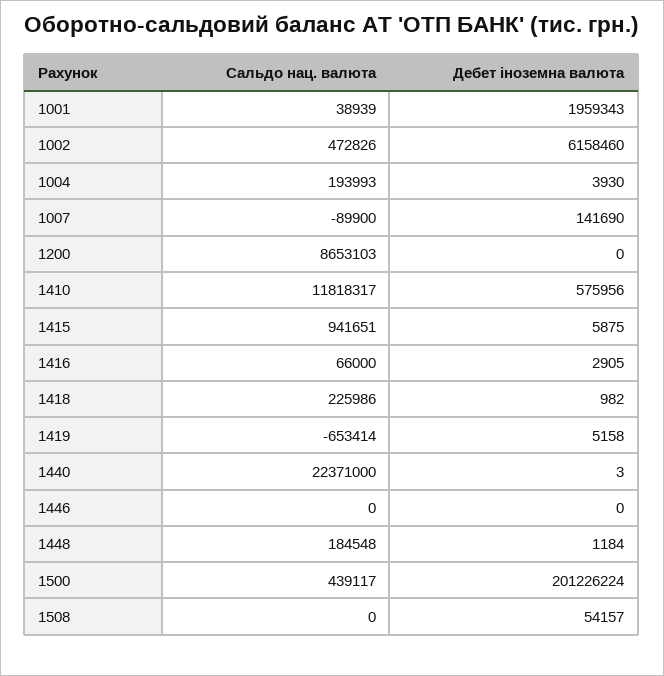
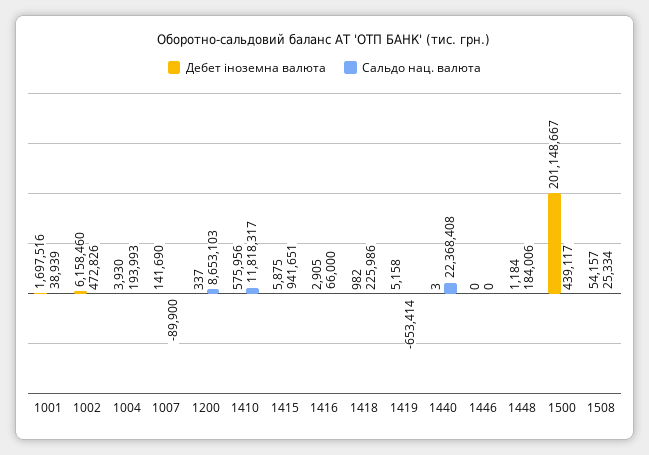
Дебет іноземна валюта, 1001: 1959343 -> 1697516
Дебет іноземна валюта, 1200: 0 -> 337
Сальдо нац. валюта, 1440: 22371000 -> 22368408
Сальдо нац. валюта, 1448: 184548 -> 184006
Дебет іноземна валюта, 1500: 201226224 -> 201148667
Сальдо нац. валюта, 1508: 0 -> 25334

